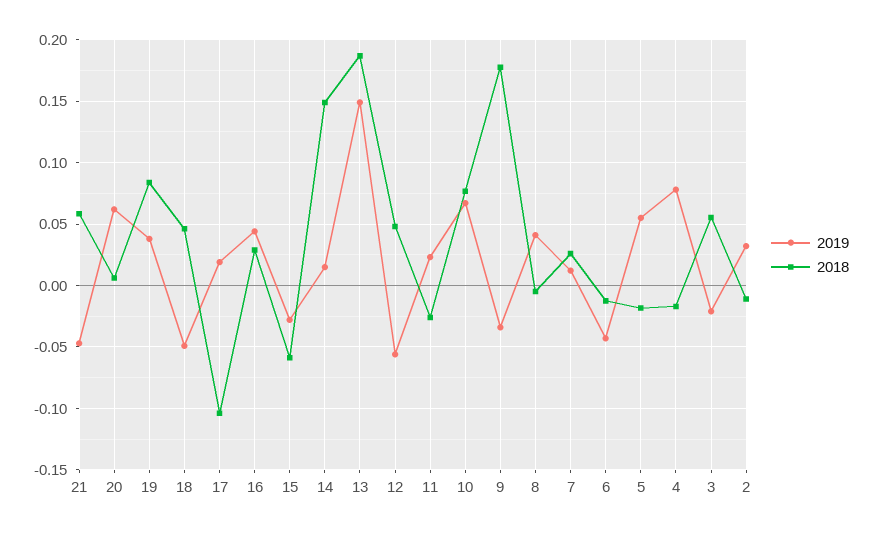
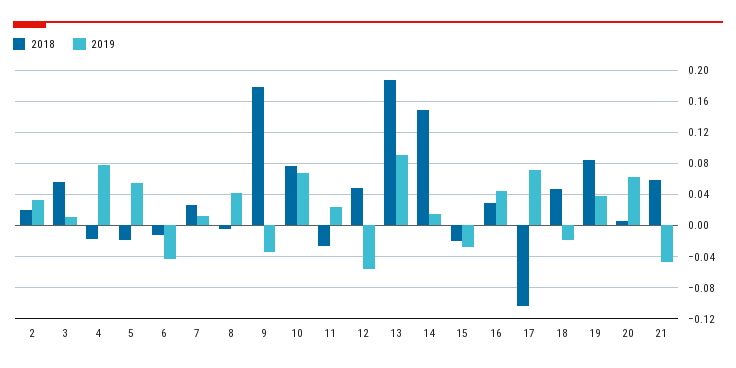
2019, 18: -0.05 -> -0.02
2019, 17: 0.02 -> 0.07
2018, 15: -0.06 -> -0.02
2019, 13: 0.15 -> 0.09
2019, 3: -0.02 -> 0.01
2018, 2: -0.01 -> 0.02

